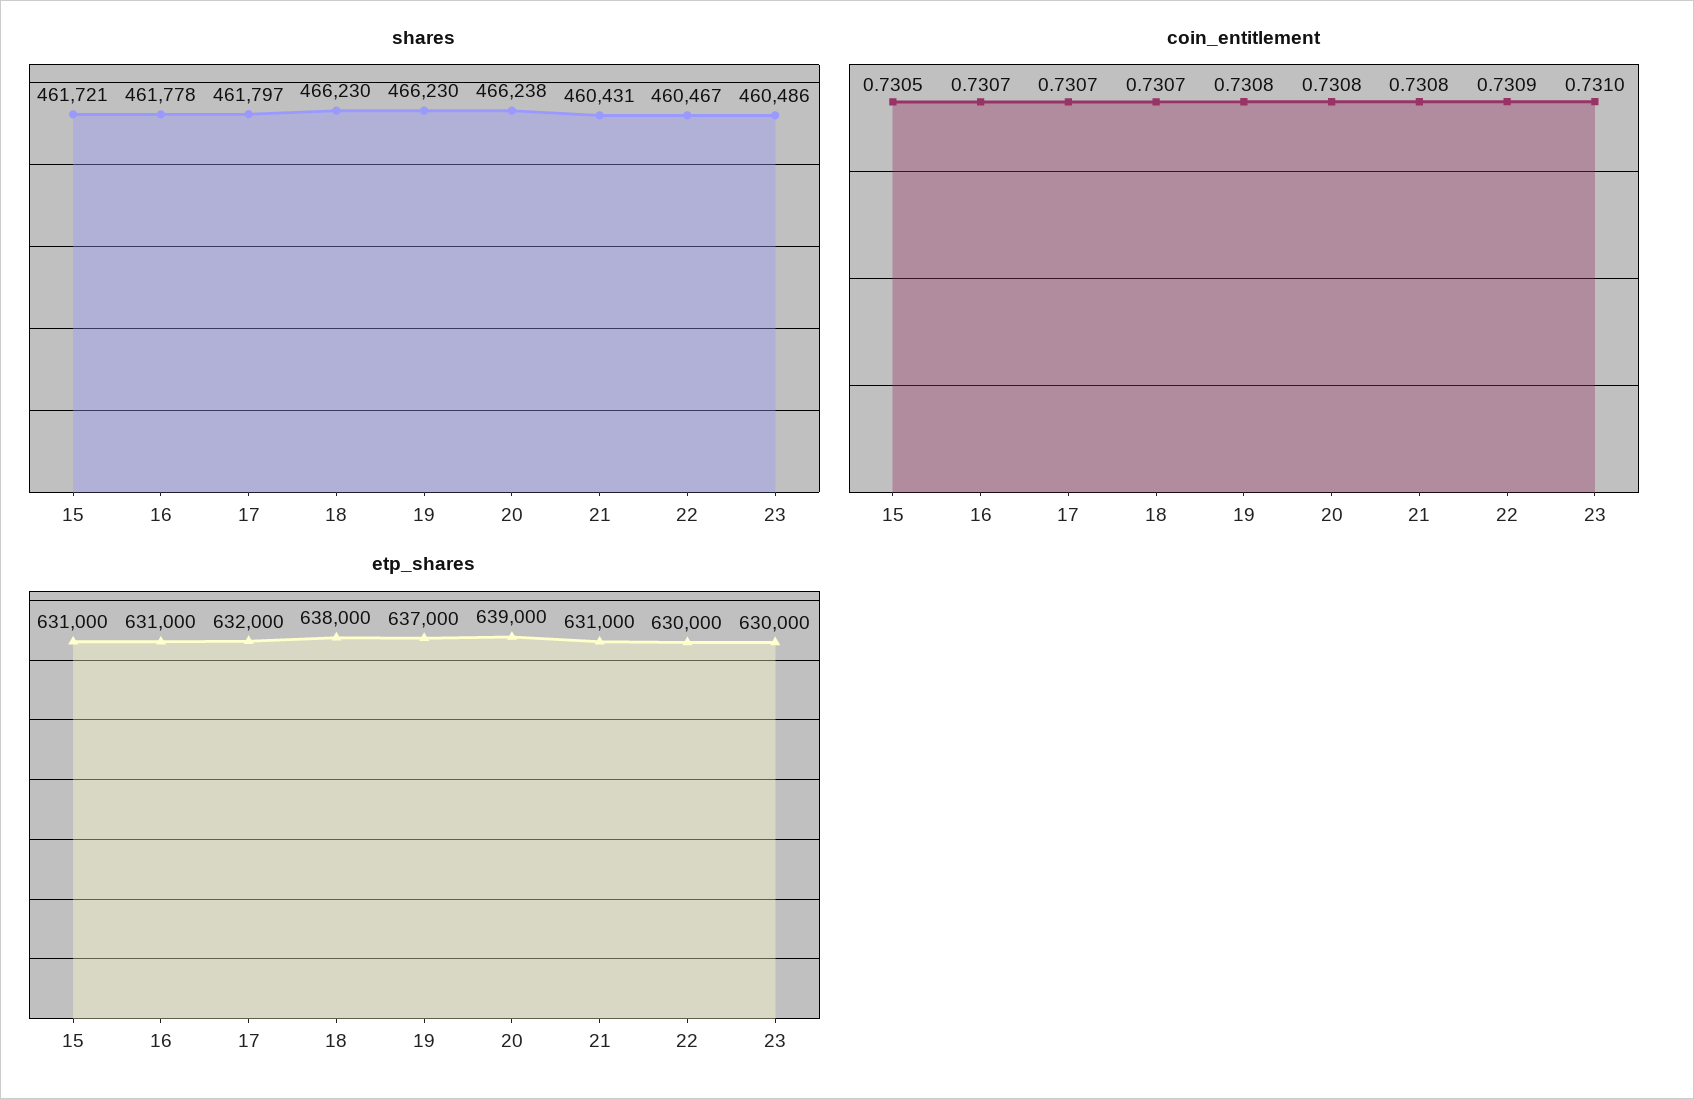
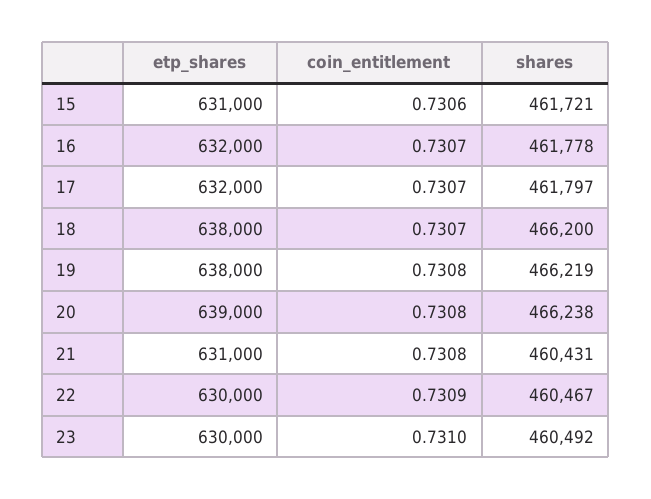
shares, 18: 466230 -> 466200
shares, 19: 466230 -> 466219
shares, 23: 460486 -> 460492
coin_entitlement, 15: 0.7305 -> 0.7306
etp_shares, 16: 631000 -> 632000
etp_shares, 19: 637000 -> 638000

